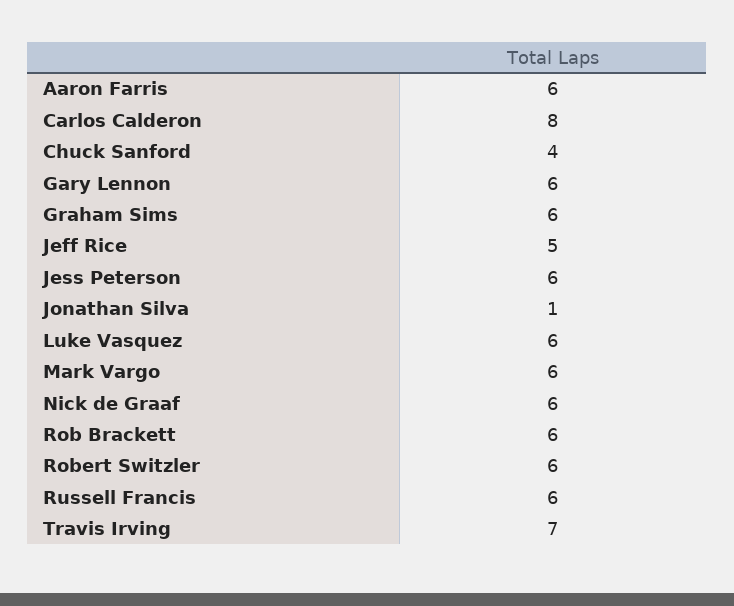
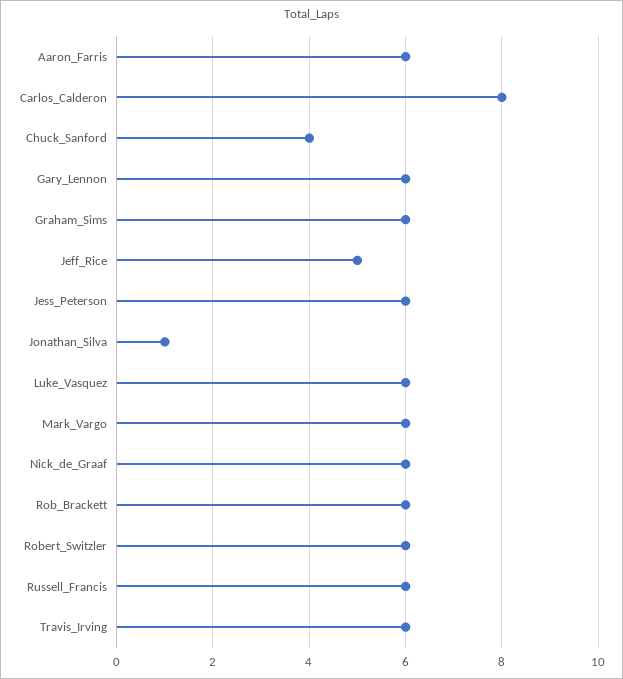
Travis Irving: 7 -> 6

